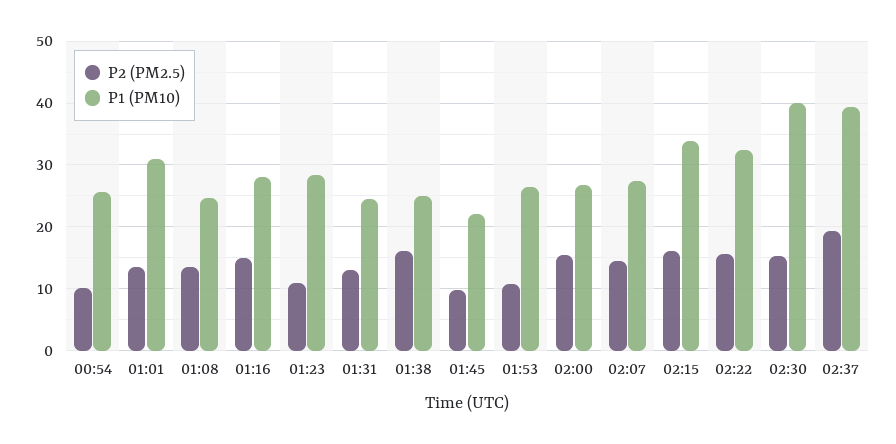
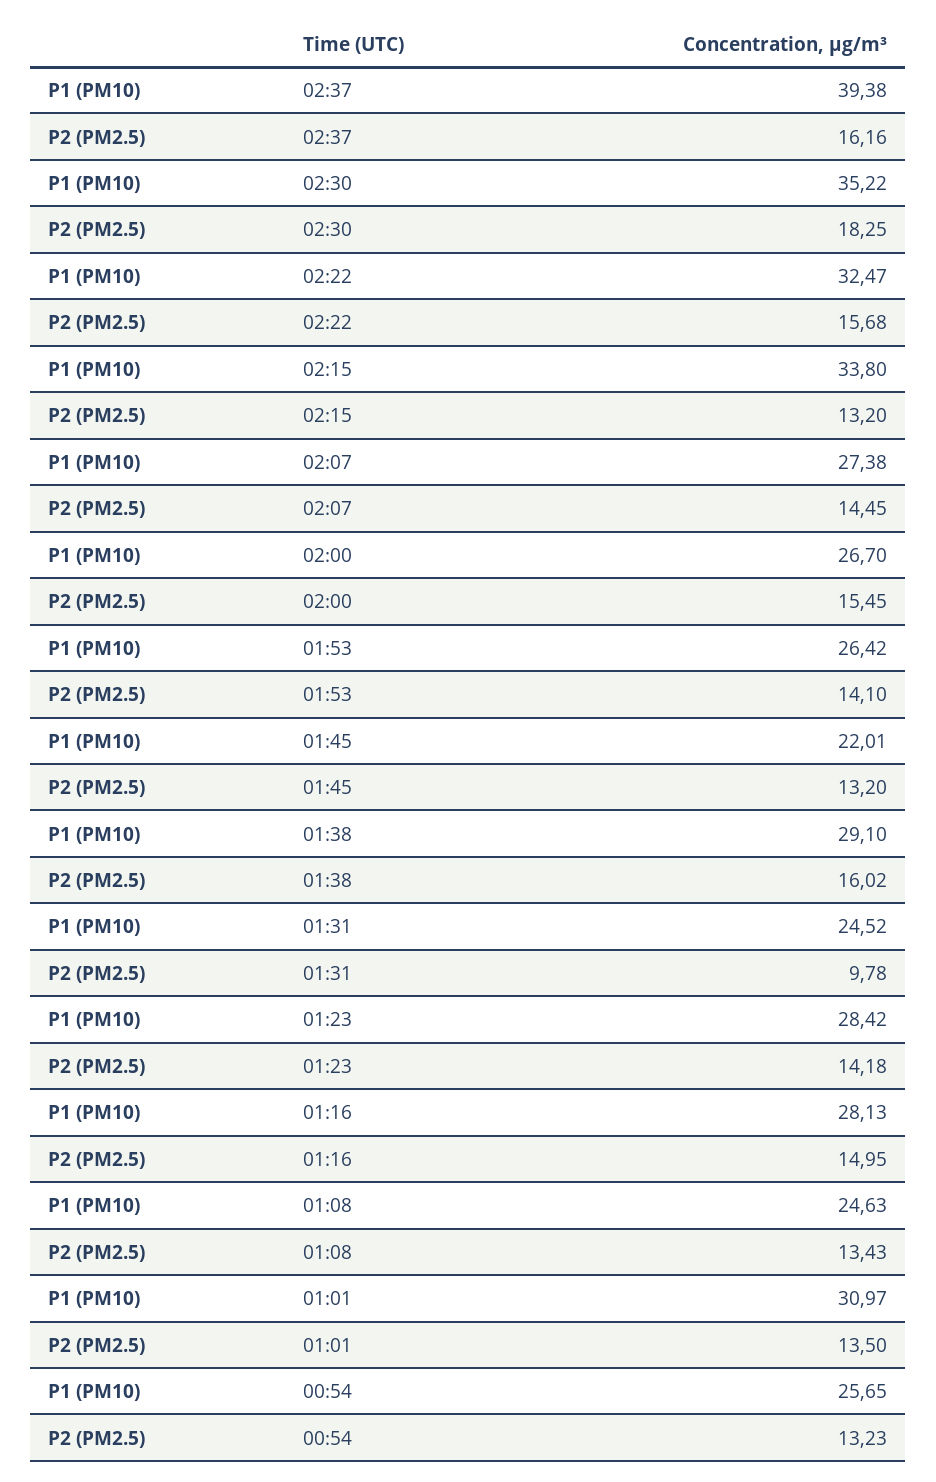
P2 (PM2.5), 00:54: 10 -> 13.23
P2 (PM2.5), 01:23: 11 -> 14.18
P2 (PM2.5), 01:31: 13 -> 9.78
P1 (PM10), 01:38: 25 -> 29.1
P2 (PM2.5), 01:45: 10 -> 13.2
P2 (PM2.5), 01:53: 11 -> 14.1
P2 (PM2.5), 02:15: 16 -> 13.2
P2 (PM2.5), 02:30: 15 -> 18.25
P1 (PM10), 02:30: 40 -> 35.22
P2 (PM2.5), 02:37: 19 -> 16.16

